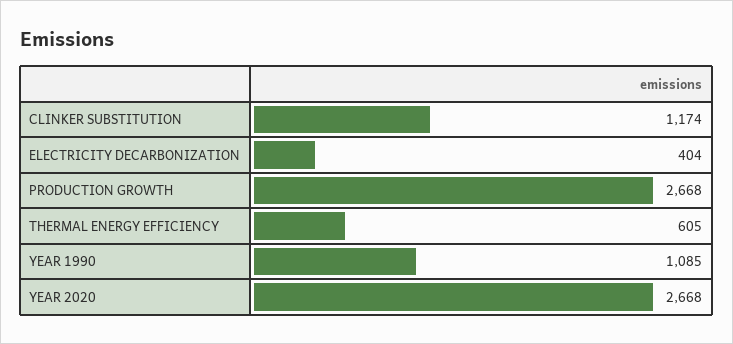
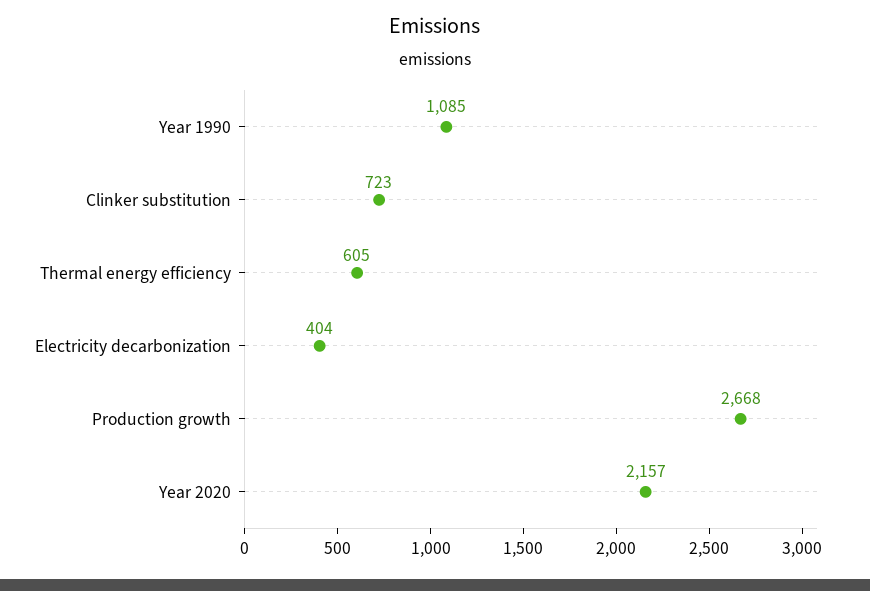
CLINKER SUBSTITUTION: 1174 -> 723
YEAR 2020: 2668 -> 2157

